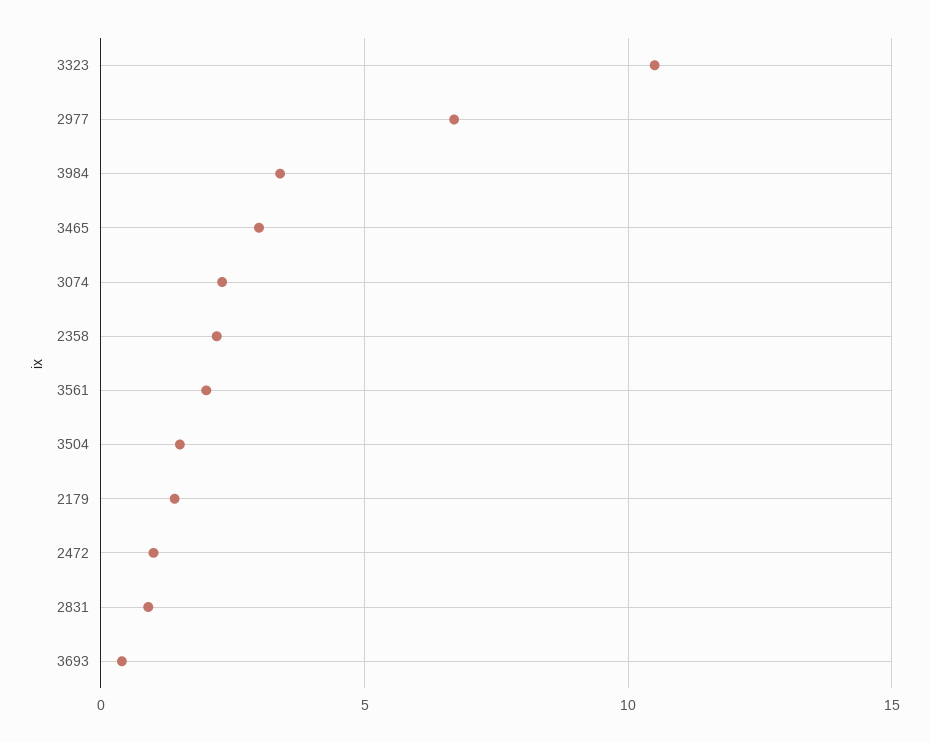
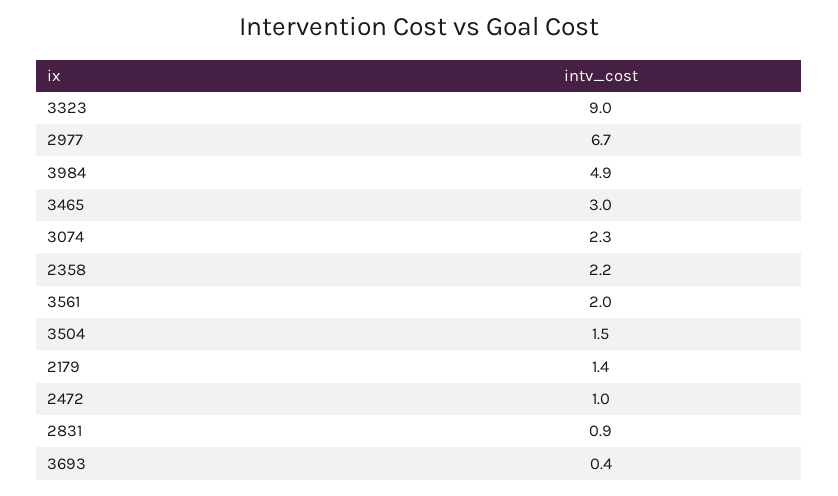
3323: 10.5 -> 9
3984: 3.5 -> 4.9

